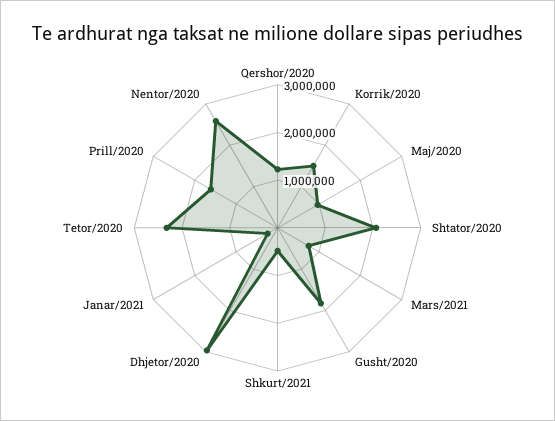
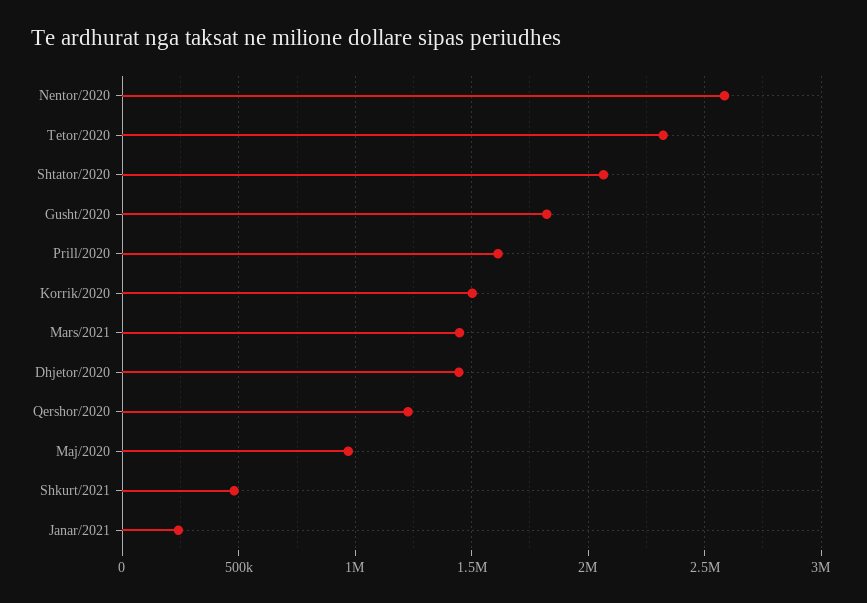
Mars/2021: 800000 -> 1450000
Dhjetor/2020: 3000000 -> 1450000

